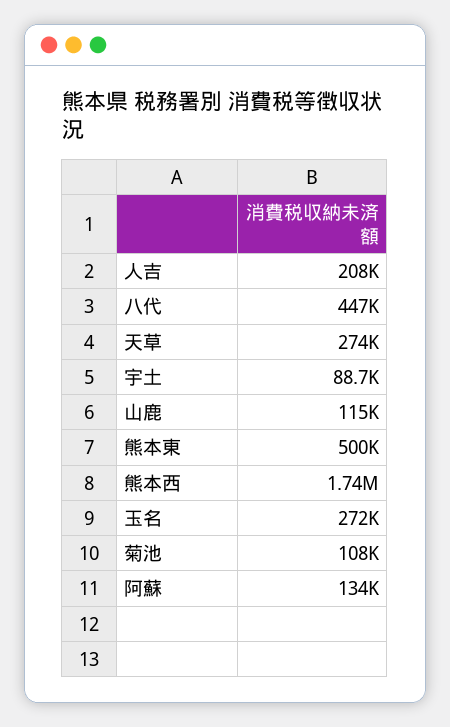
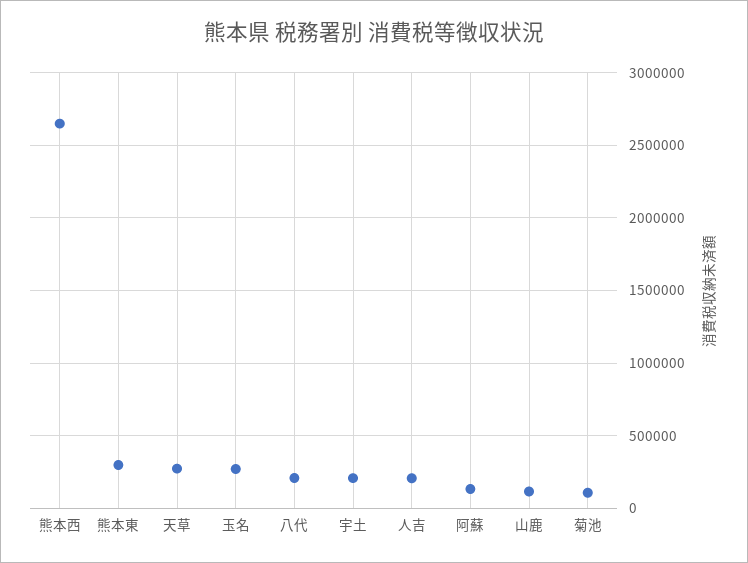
八代: 447000 -> 200000
宇土: 88700 -> 200000
熊本東: 500000 -> 300000
熊本西: 1740000 -> 2650000

